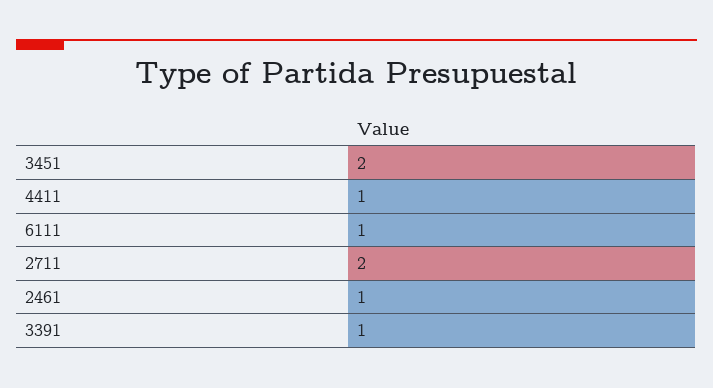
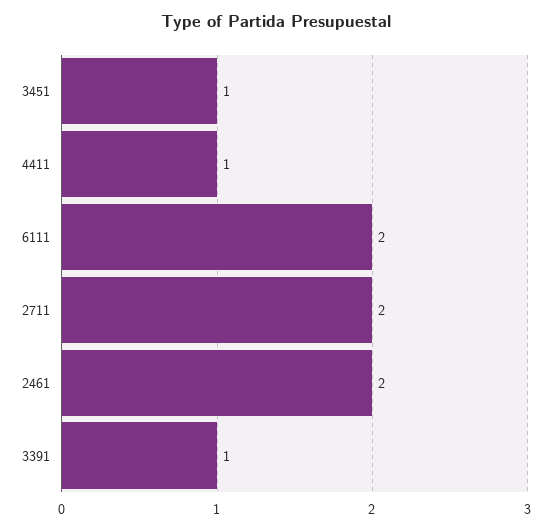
3451: 2 -> 1
6111: 1 -> 2
2461: 1 -> 2

